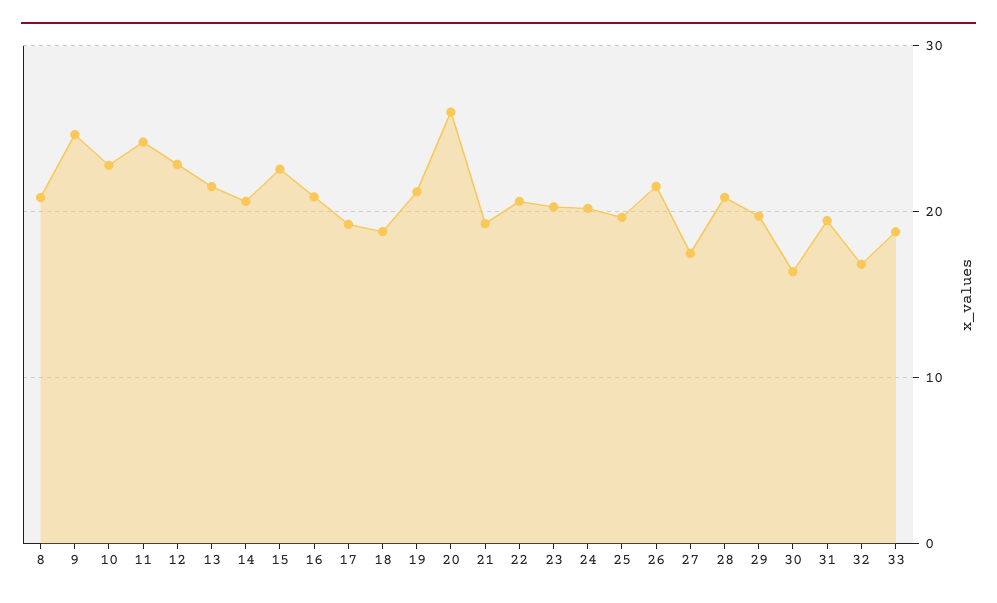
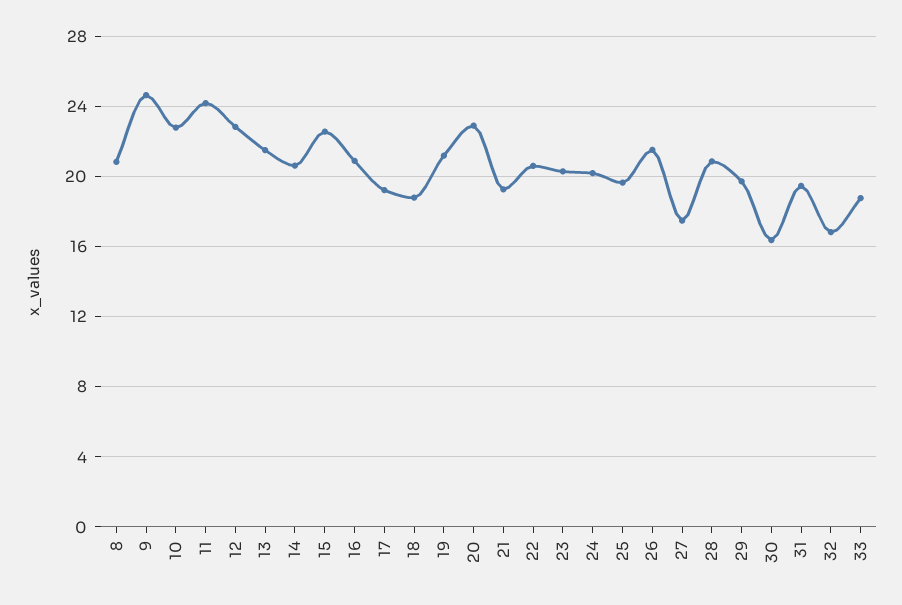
20: 26 -> 23

